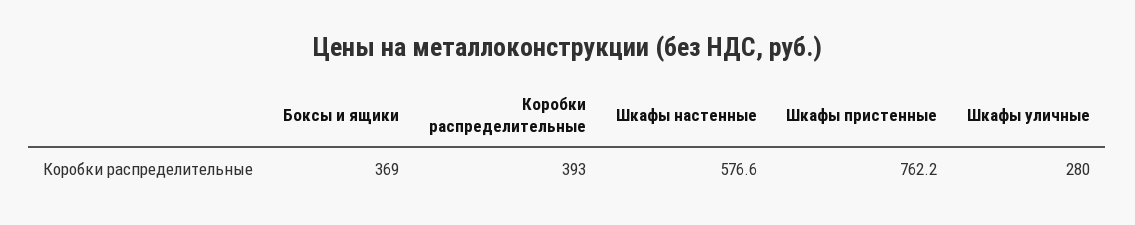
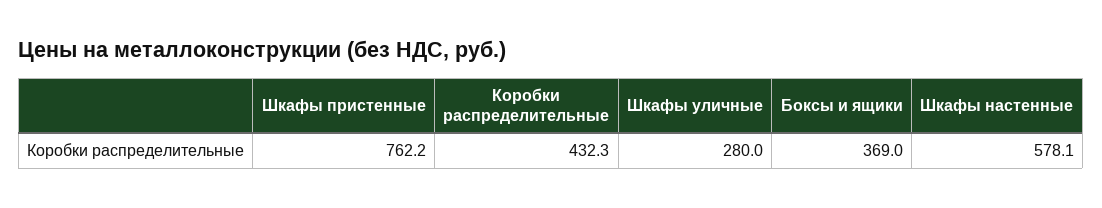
Коробки распределительные: 393 -> 432.3
Шкафы настенные: 576.6 -> 578.1

